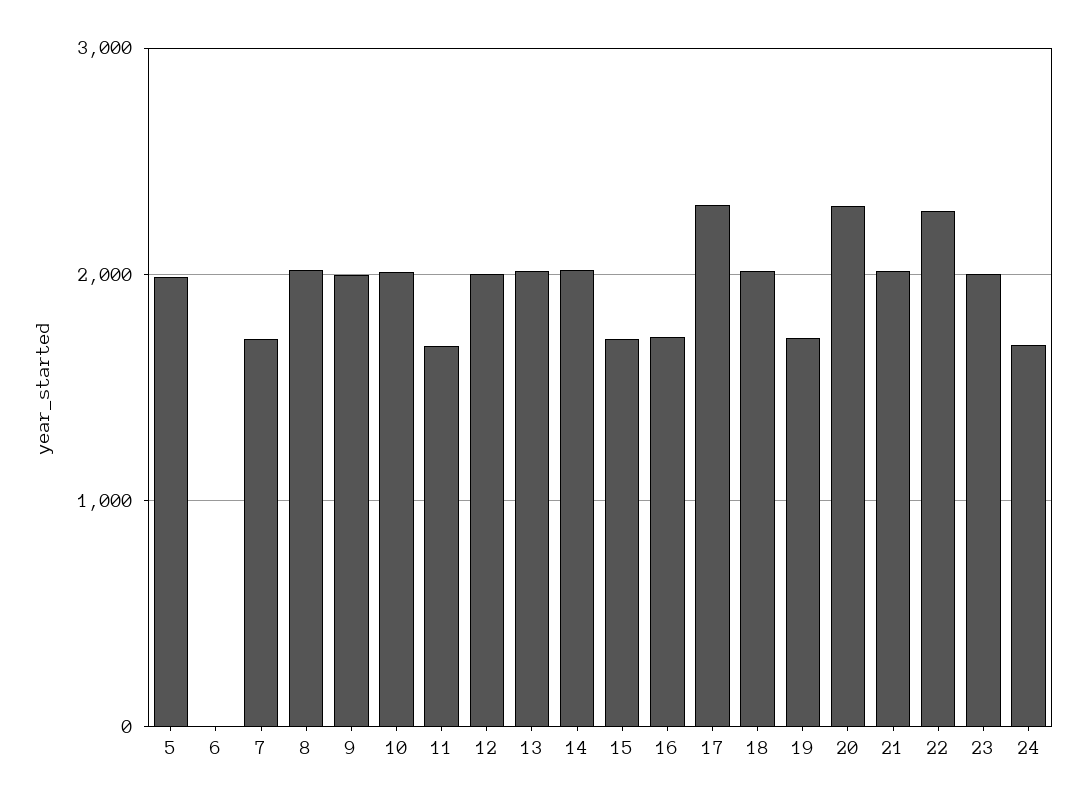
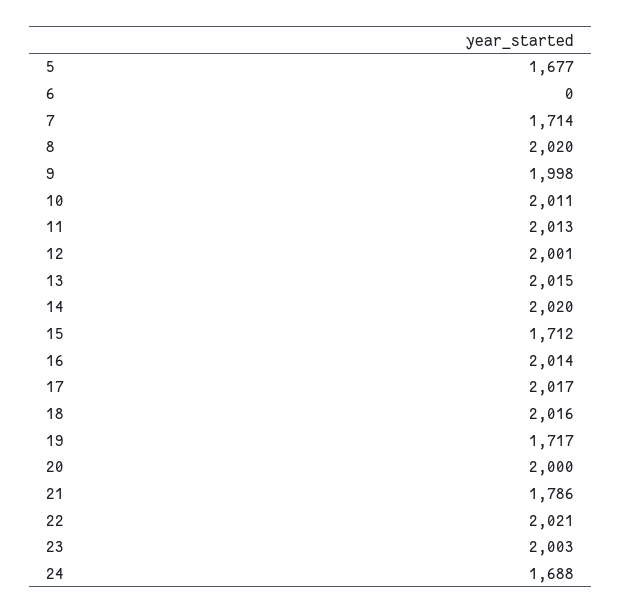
5: 2000 -> 1677
11: 1700 -> 2013
16: 1700 -> 2014
17: 2300 -> 2017
20: 2300 -> 2000
21: 2000 -> 1786
22: 2300 -> 2021

